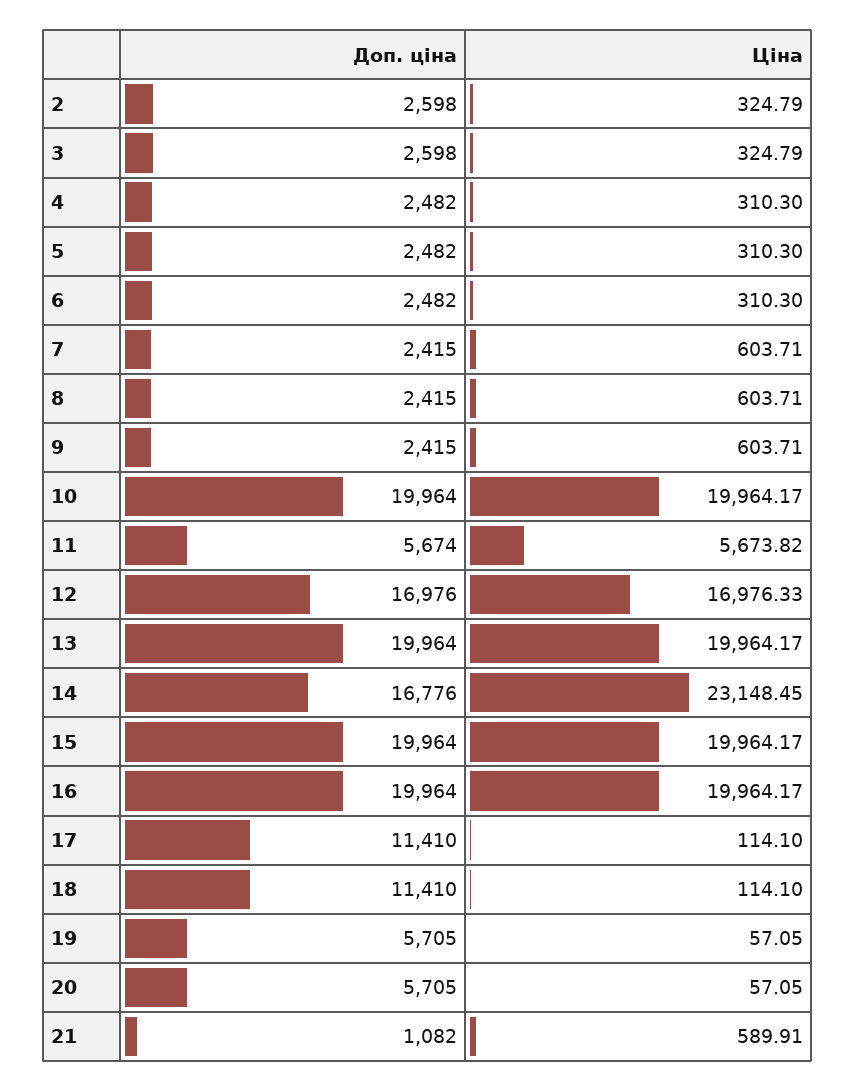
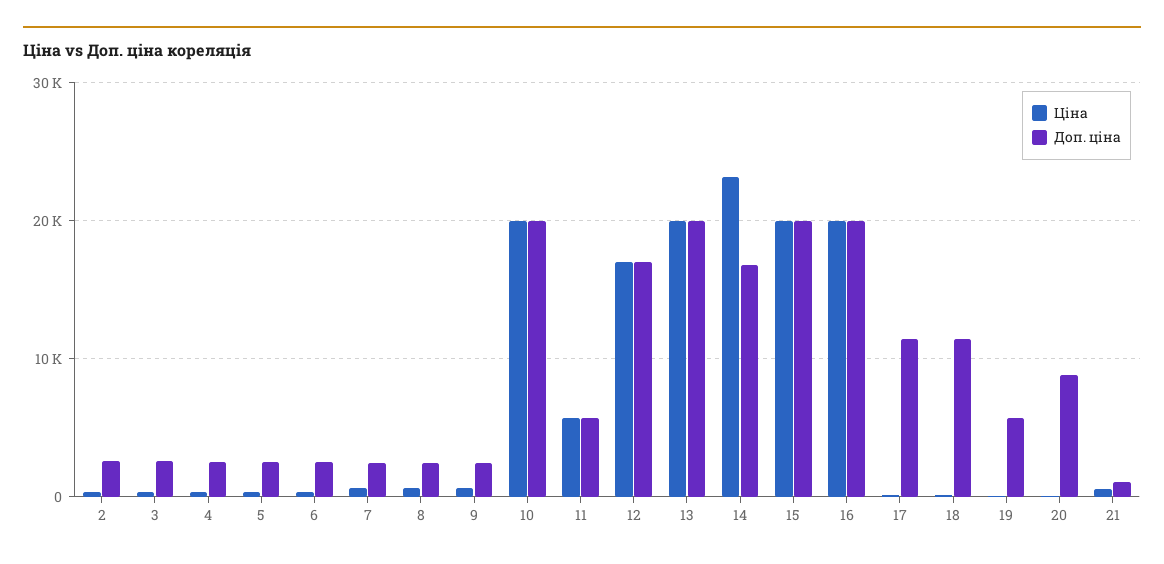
Доп. ціна, 20: 5705 -> 9000

